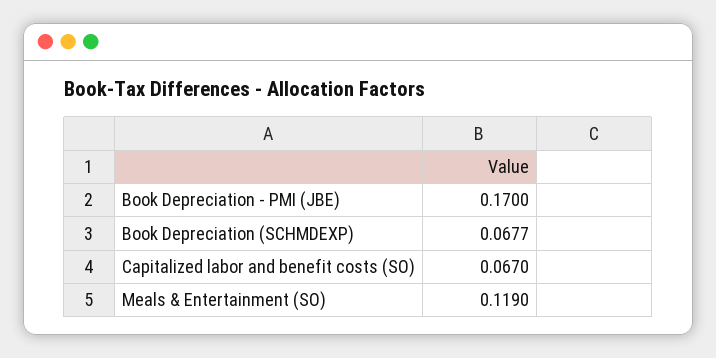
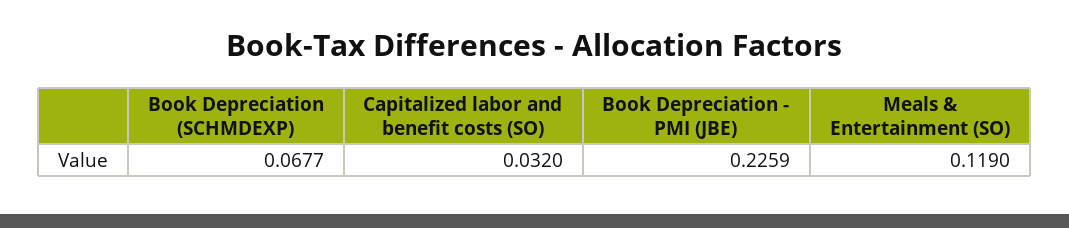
Book Depreciation - PMI (JBE): 0.17 -> 0.2259
Capitalized labor and benefit costs (SO): 0.067 -> 0.032

